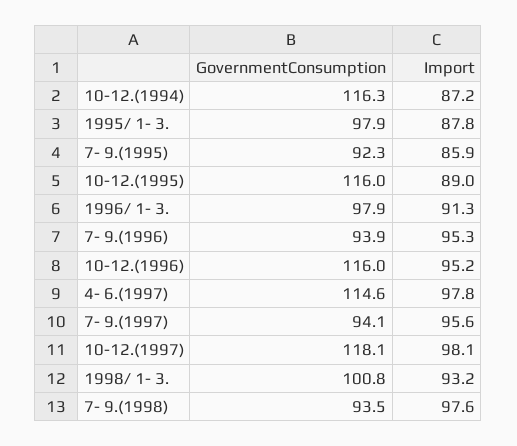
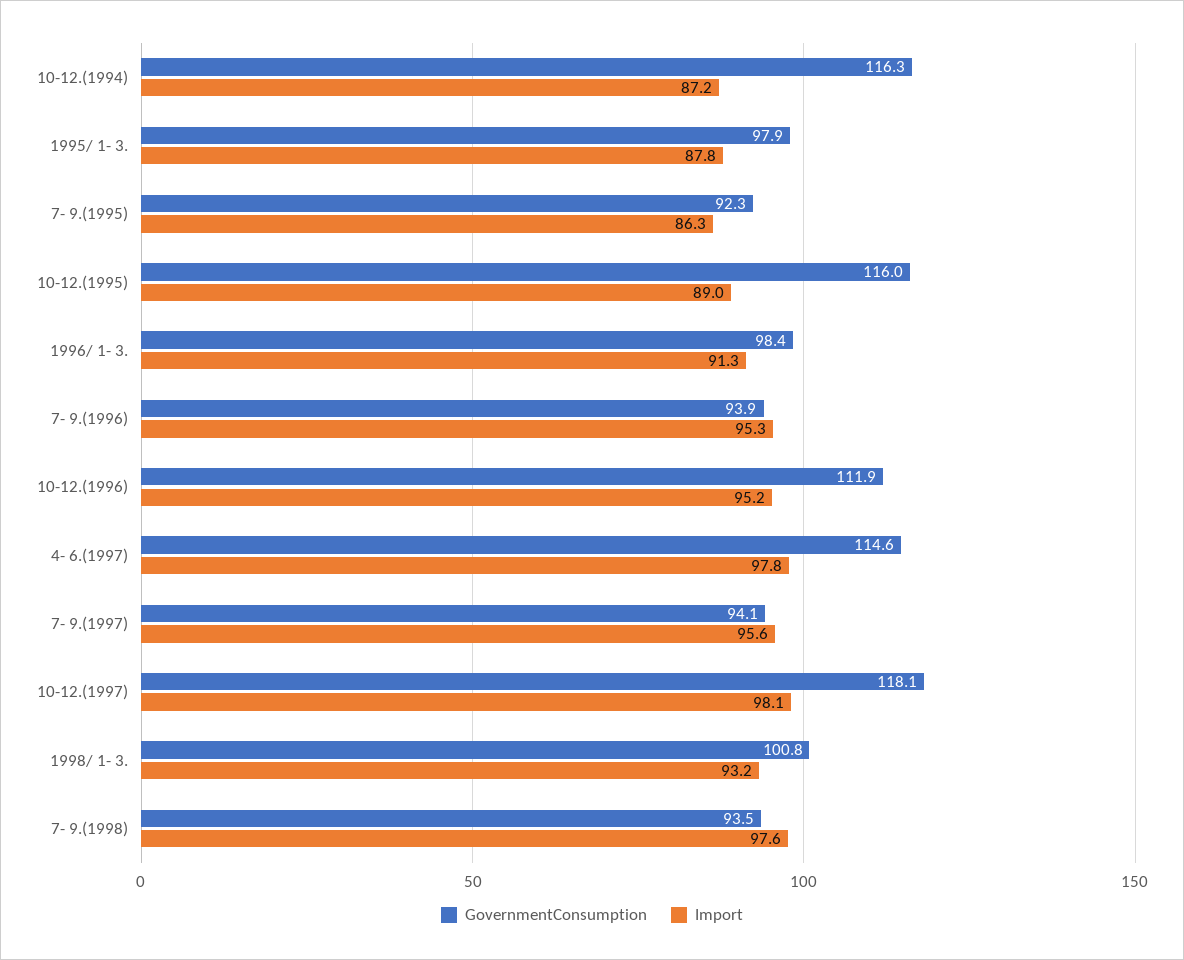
Import, 7- 9.(1995): 85.9 -> 86.3
GovernmentConsumption, 1996/ 1- 3.: 97.9 -> 98.4
GovernmentConsumption, 10-12.(1996): 116 -> 111.9

